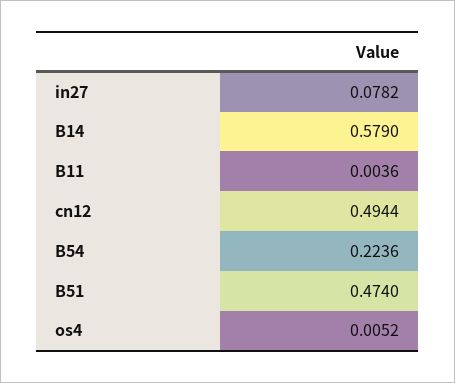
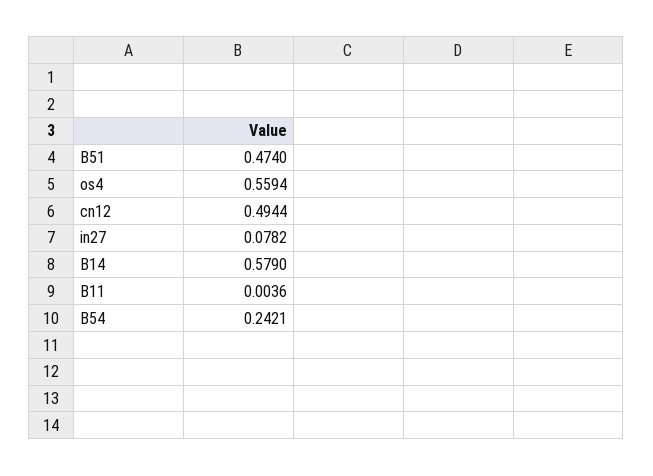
B54: 0.2236 -> 0.2421
os4: 0.0052 -> 0.5594

